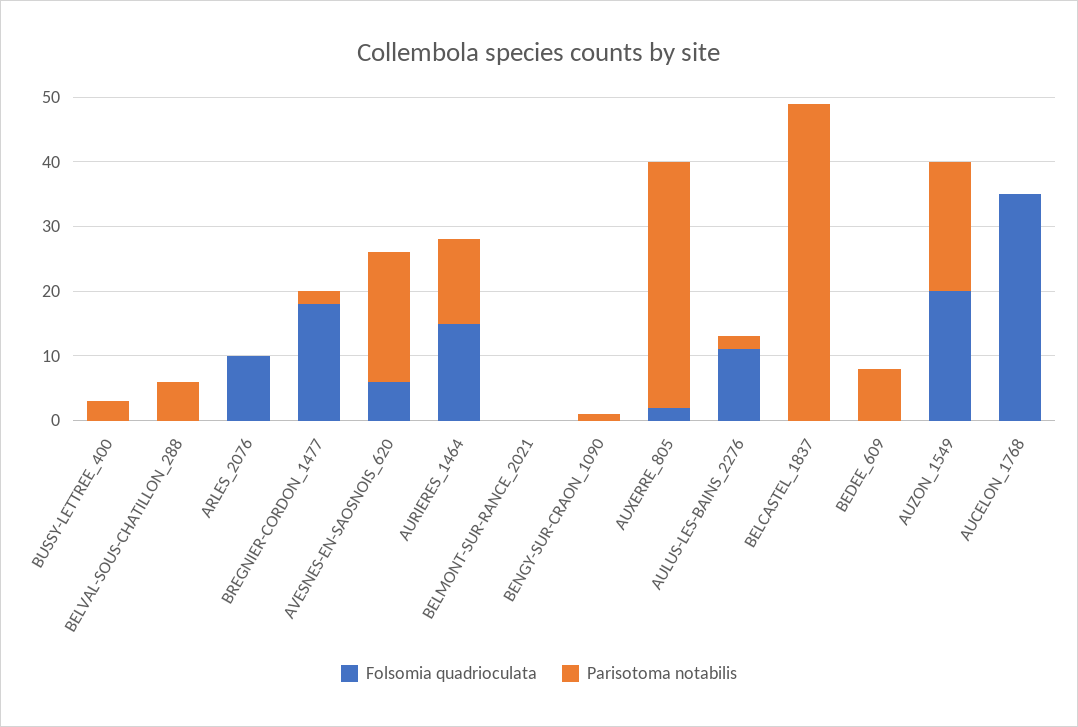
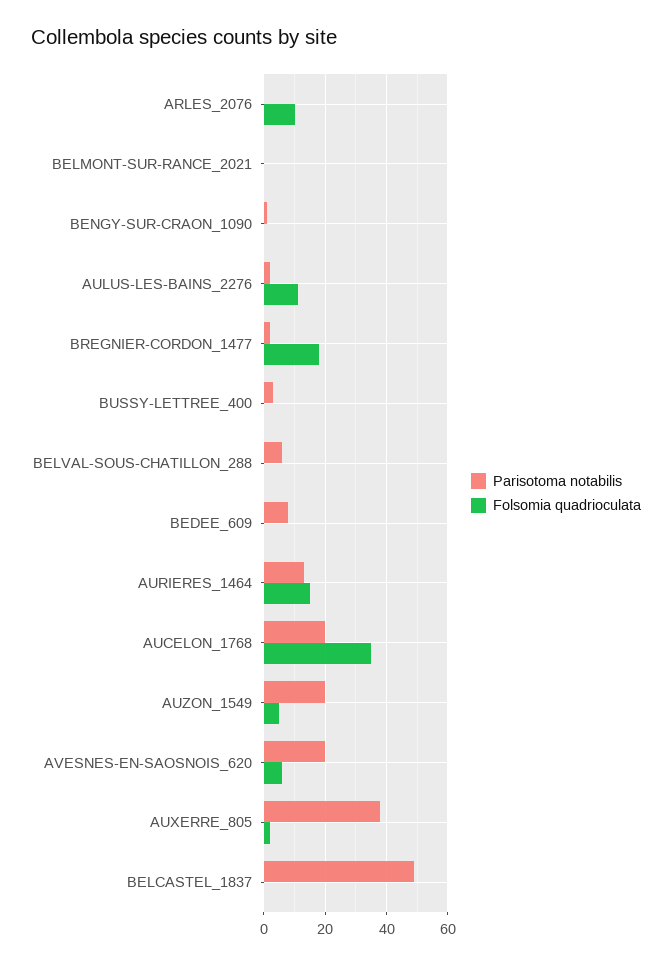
Folsomia quadrioculata, AUZON_1549: 20 -> 5
Parisotoma notabilis, AUCELON_1768: 0 -> 20

